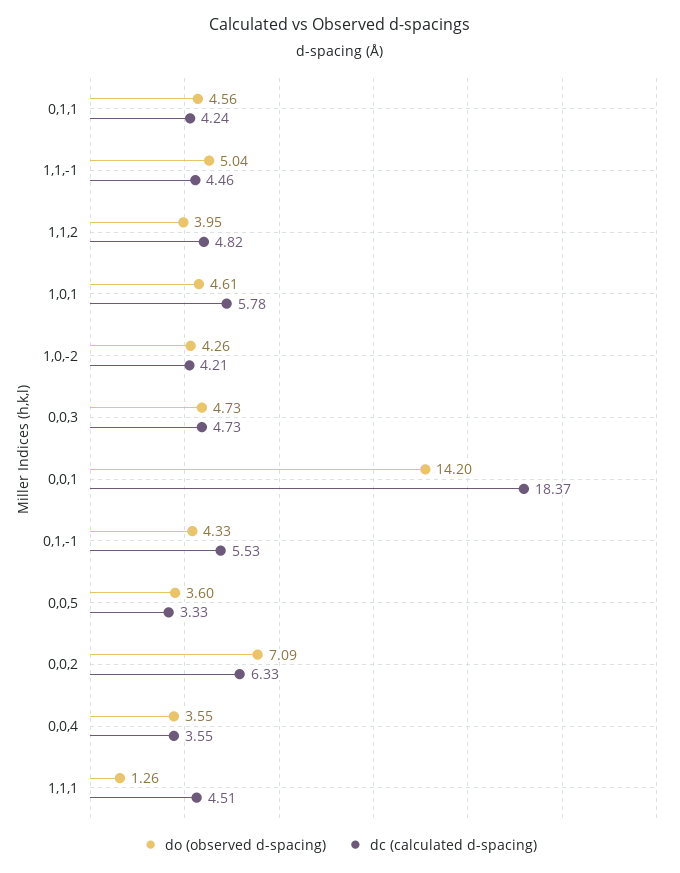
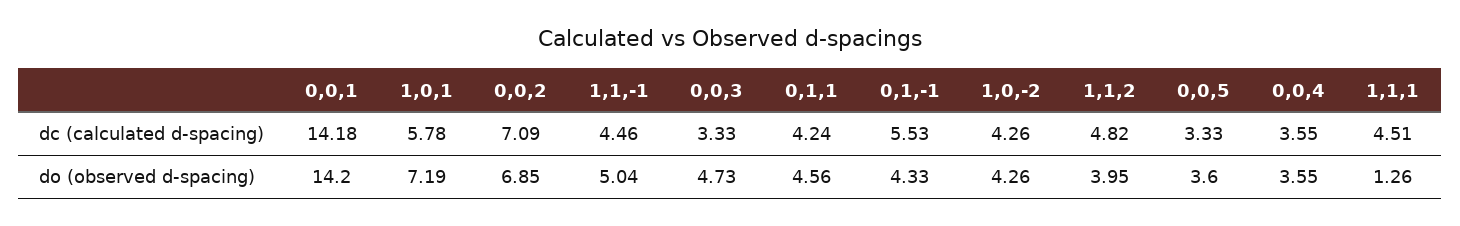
do (observed d-spacing), 1,0,1: 4.61 -> 7.19
dc (calculated d-spacing), 1,0,-2: 4.21 -> 4.26
dc (calculated d-spacing), 0,0,3: 4.73 -> 3.33
dc (calculated d-spacing), 0,0,1: 18.37 -> 14.18
do (observed d-spacing), 0,0,2: 7.09 -> 6.85
dc (calculated d-spacing), 0,0,2: 6.33 -> 7.09

